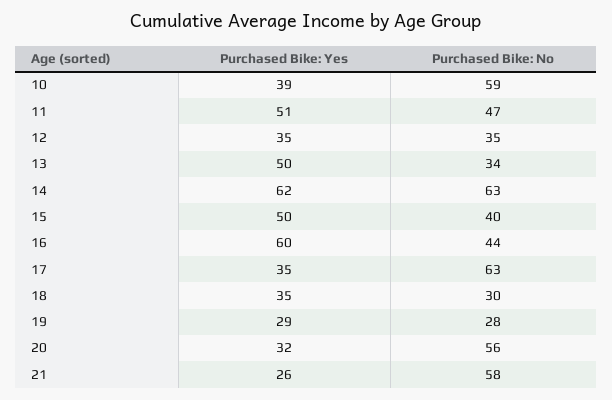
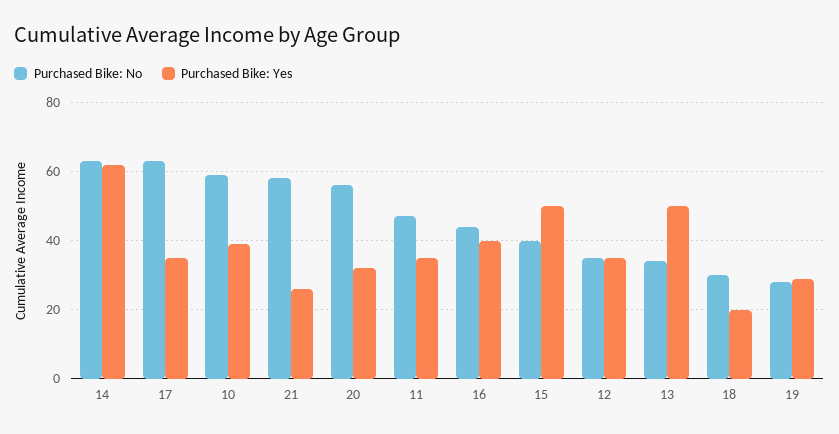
Purchased Bike: Yes, 11: 51 -> 35
Purchased Bike: Yes, 16: 60 -> 40
Purchased Bike: Yes, 18: 35 -> 20

